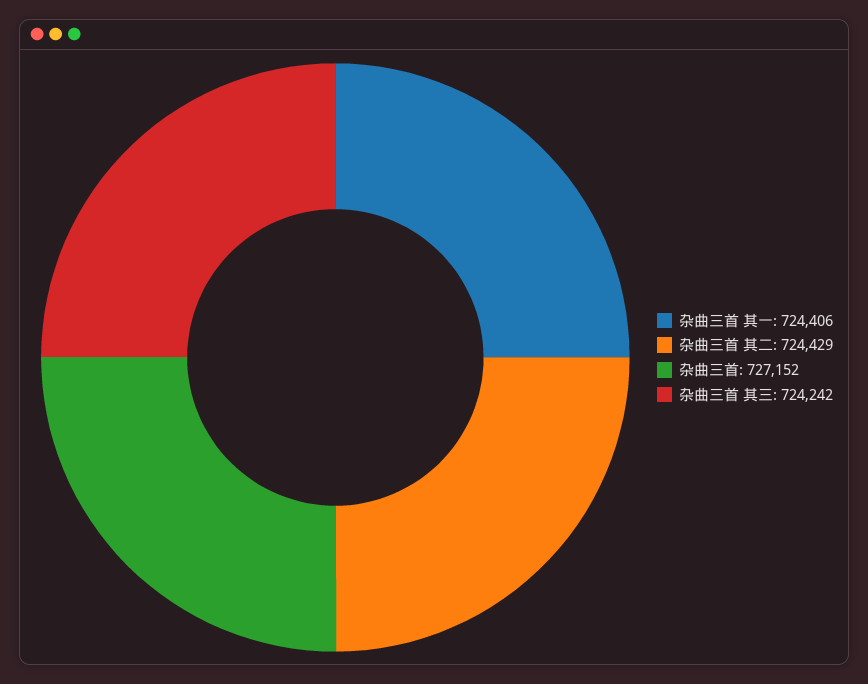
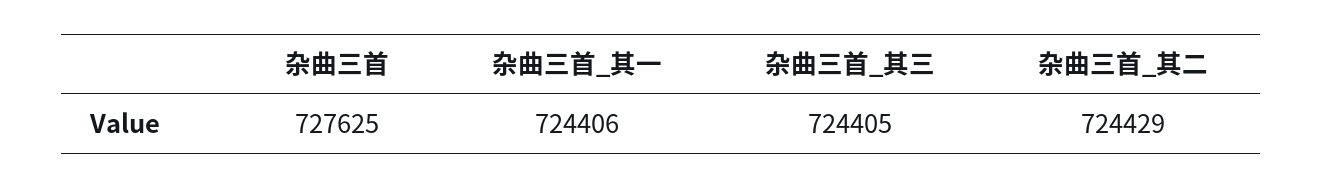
杂曲三首: 727152 -> 727625
杂曲三首 其三: 724242 -> 724405

